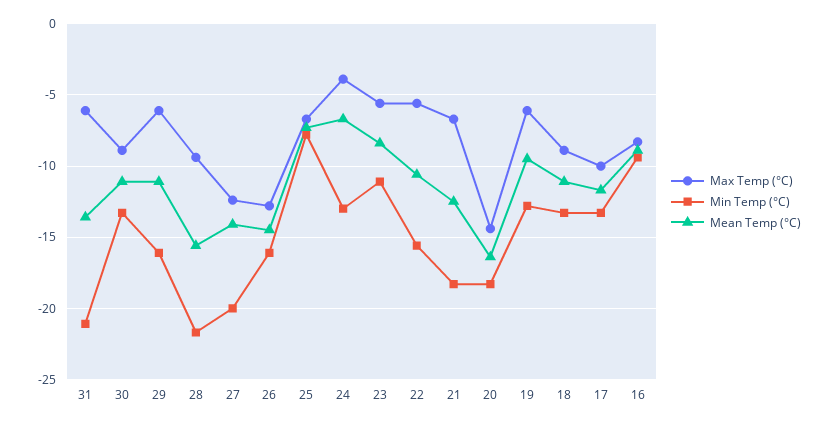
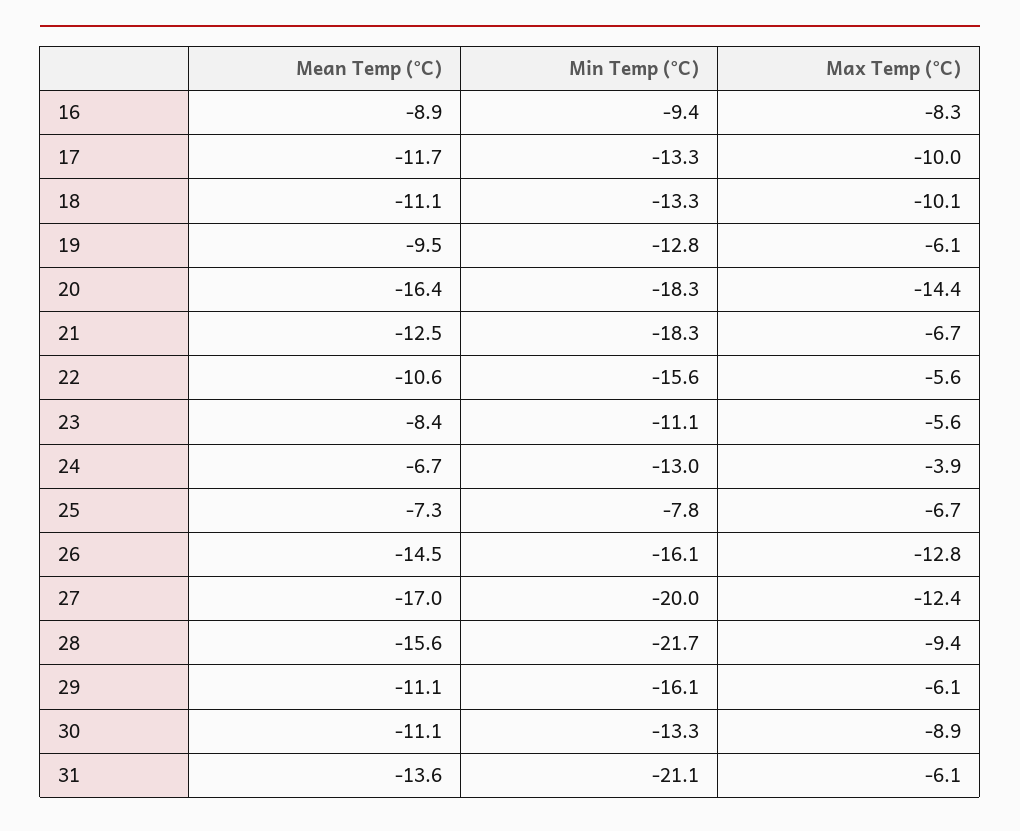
Mean Temp (°C), 27: -14 -> -17
Max Temp (°C), 18: -9 -> -10.1

